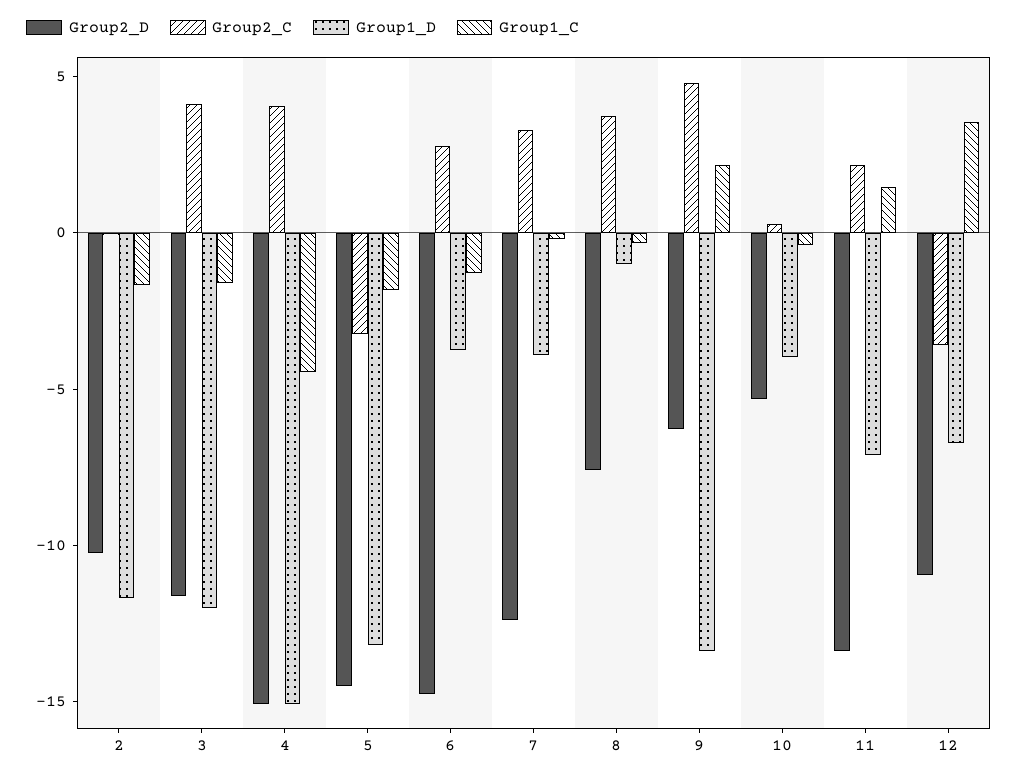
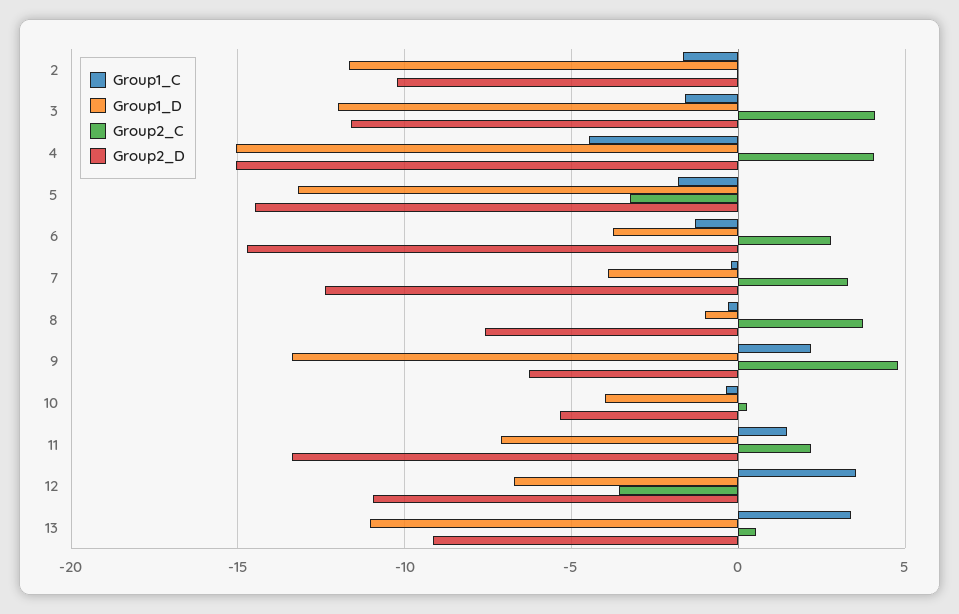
Group1_C, 13: none -> 3.5
Group1_D, 13: none -> -11
Group2_C, 13: none -> 0.5
Group2_D, 13: none -> -9

